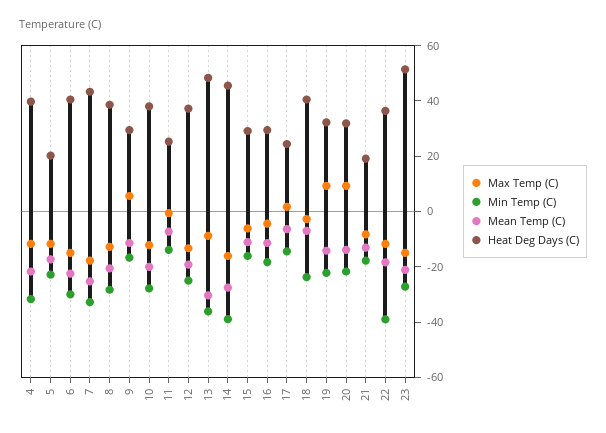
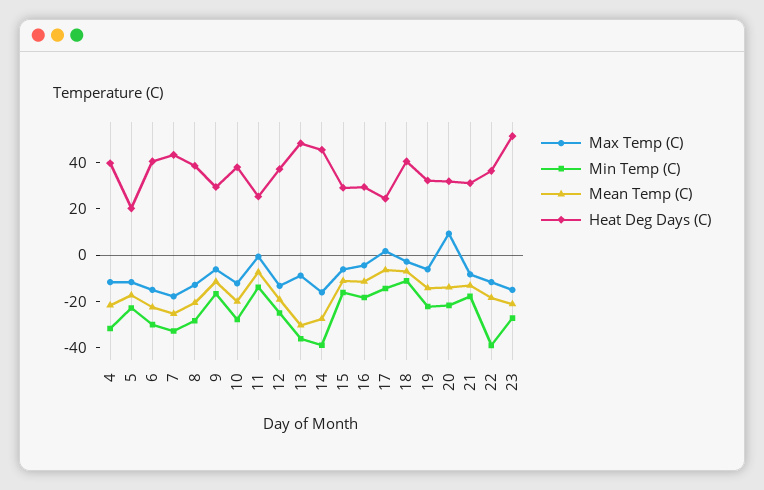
Max Temp (C), 9: 5 -> -5
Min Temp (C), 18: -25 -> -10
Max Temp (C), 19: 10 -> -5
Heat Deg Days (C), 21: 20 -> 30

